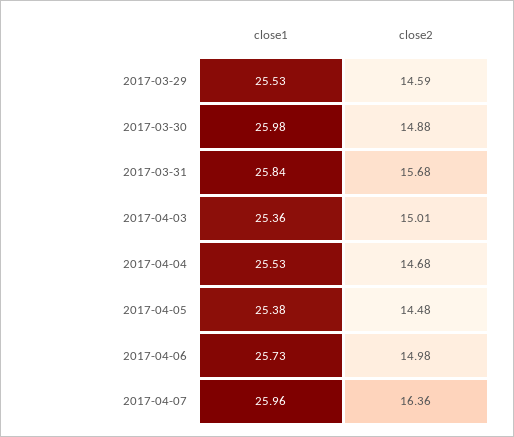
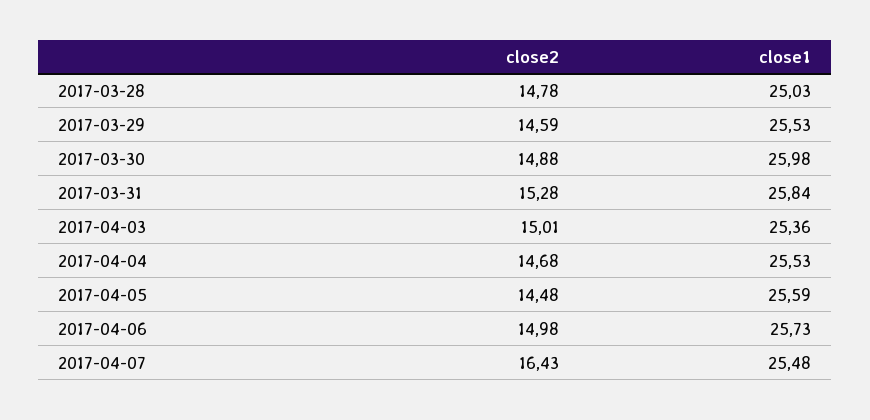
close2, 2017-03-31: 15.68 -> 15.28
close1, 2017-04-05: 25.38 -> 25.59
close1, 2017-04-07: 25.96 -> 25.48
close2, 2017-04-07: 16.36 -> 16.43
close2, 2017-03-28: none -> 14.78
close1, 2017-03-28: none -> 25.03

